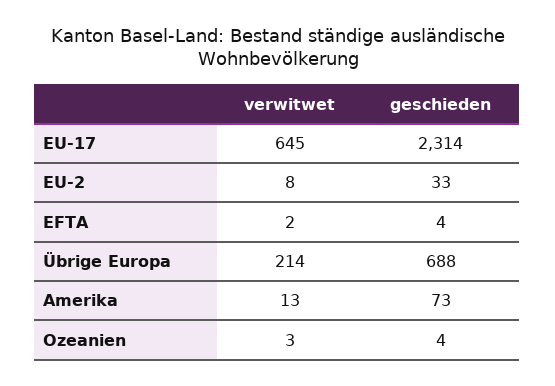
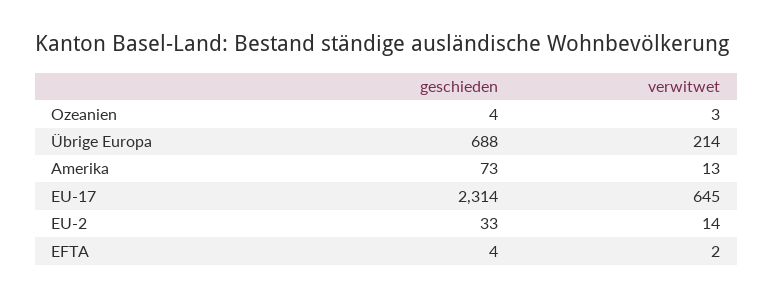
verwitwet, EU-2: 8 -> 14

